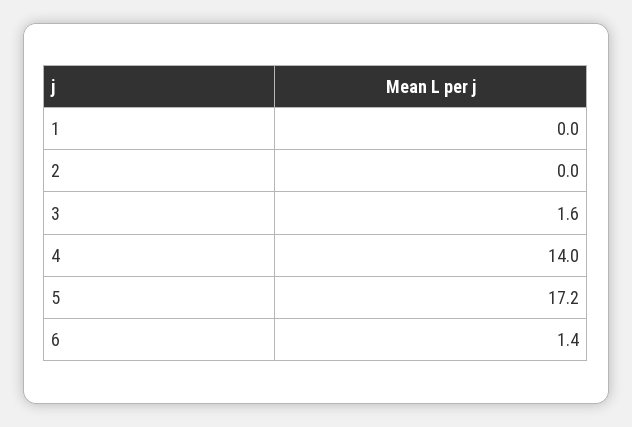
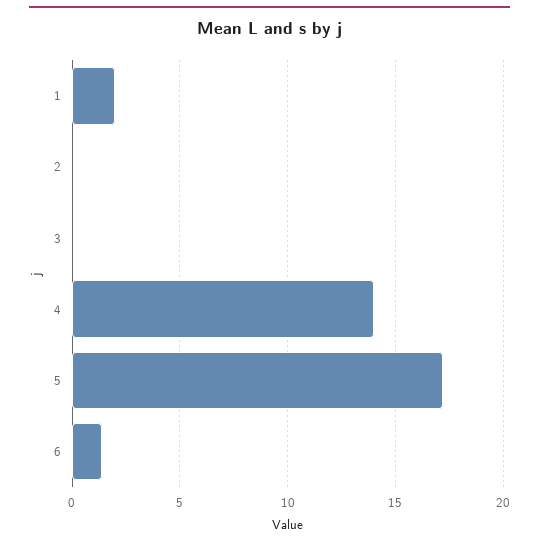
1: 0 -> 2
3: 1.6 -> 0

